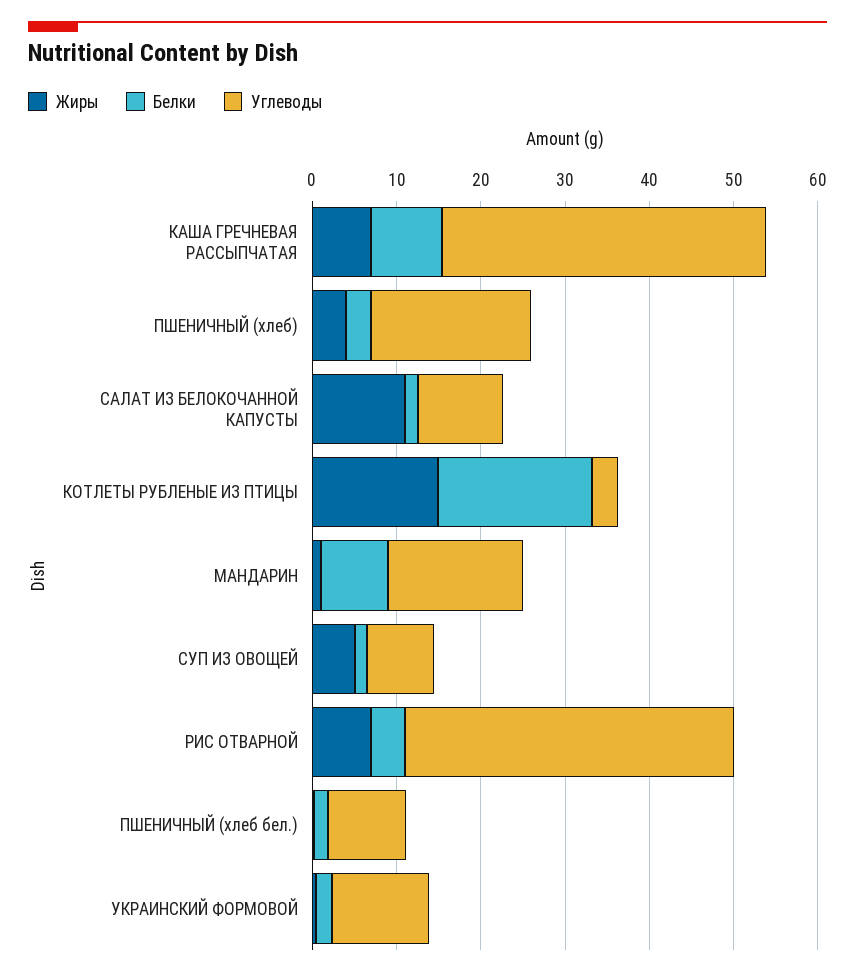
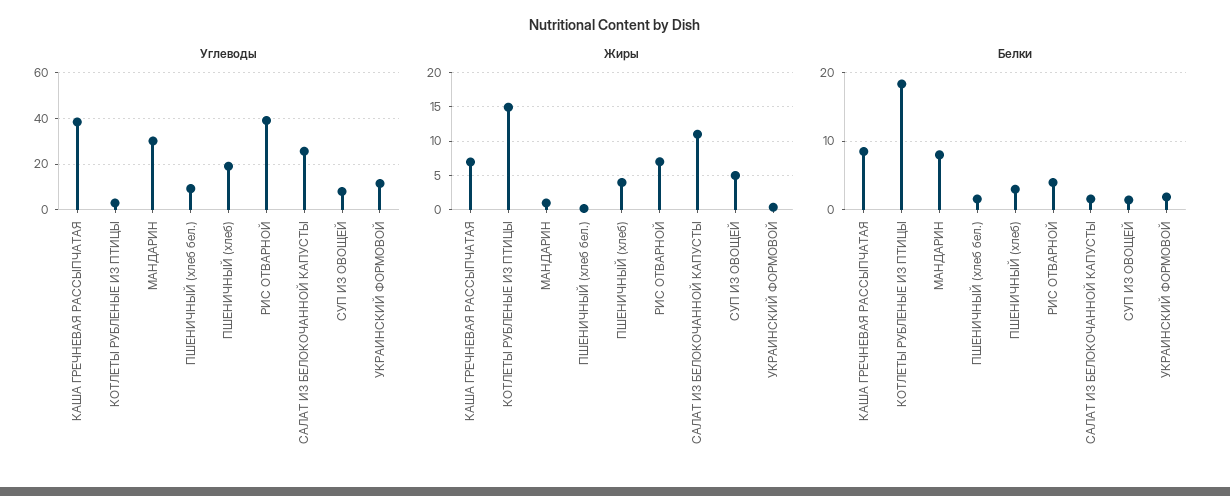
Углеводы, САЛАТ ИЗ БЕЛОКОЧАННОЙ КАПУСТЫ: 10 -> 25
Углеводы, МАНДАРИН: 16 -> 30

